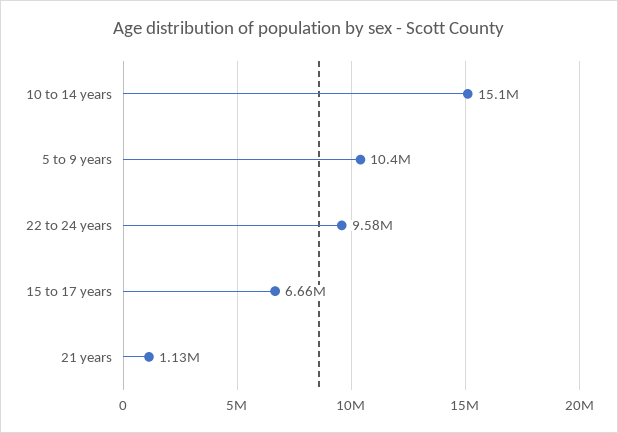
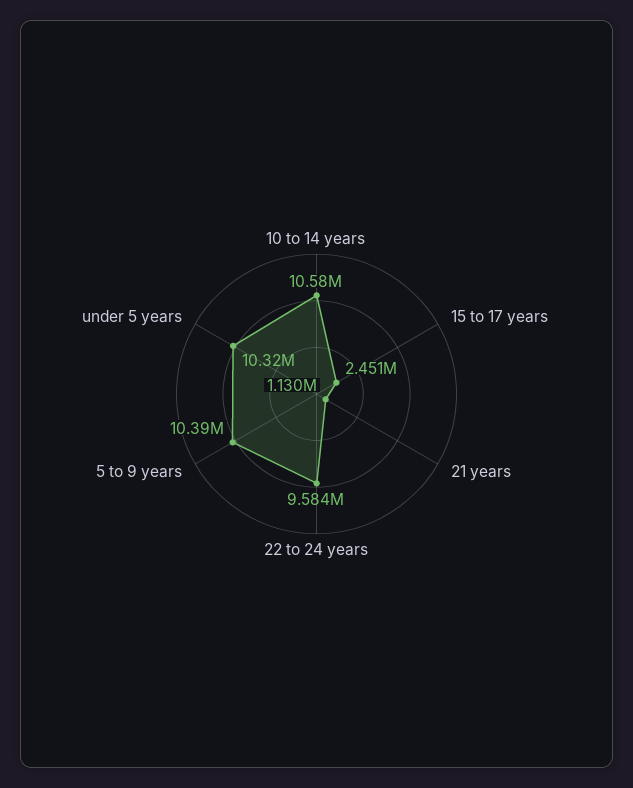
10 to 14 years: 15100000 -> 10580000
15 to 17 years: 6660000 -> 2451000
under 5 years: none -> 10320000

